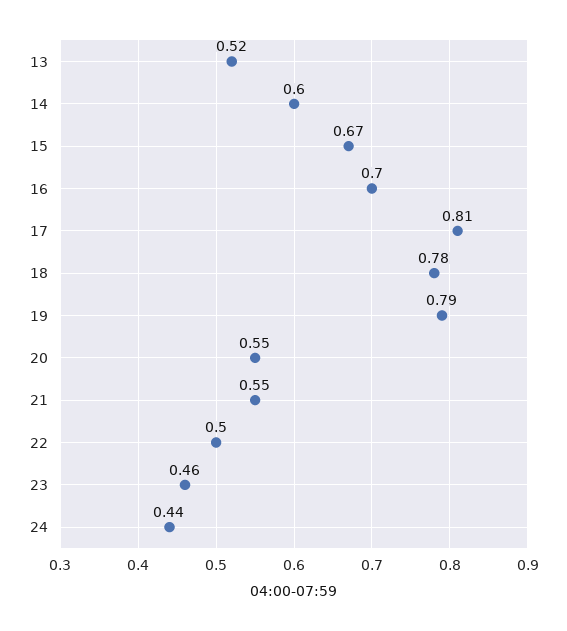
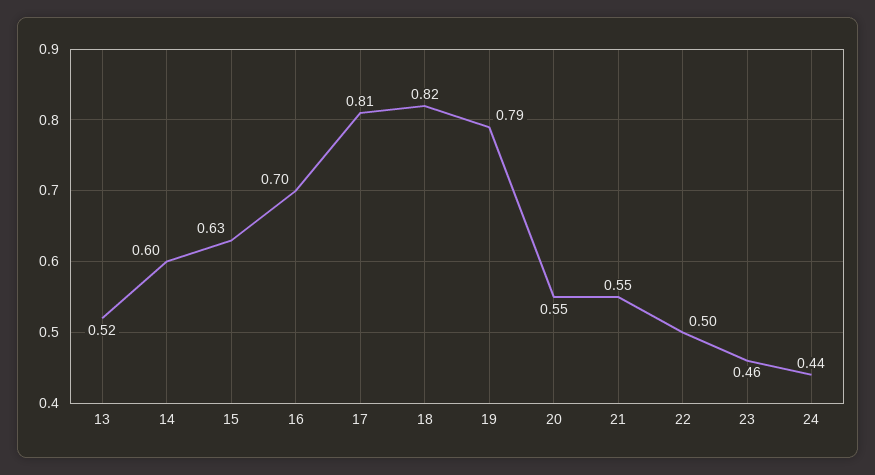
15: 0.67 -> 0.63
18: 0.78 -> 0.82

